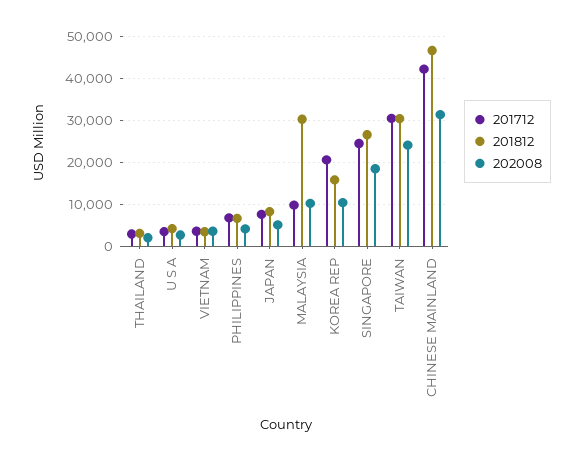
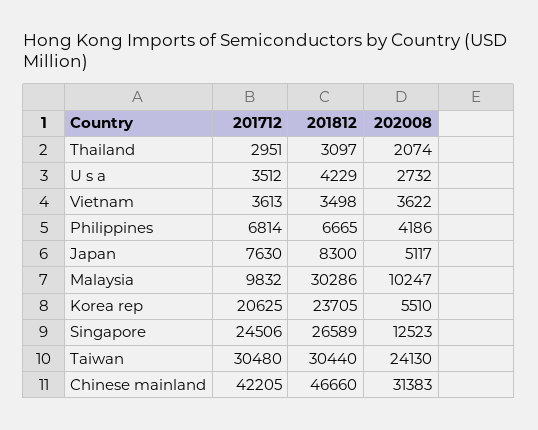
201812, KOREA REP: 16000 -> 23705
202008, KOREA REP: 10000 -> 5510
202008, SINGAPORE: 18000 -> 12523

